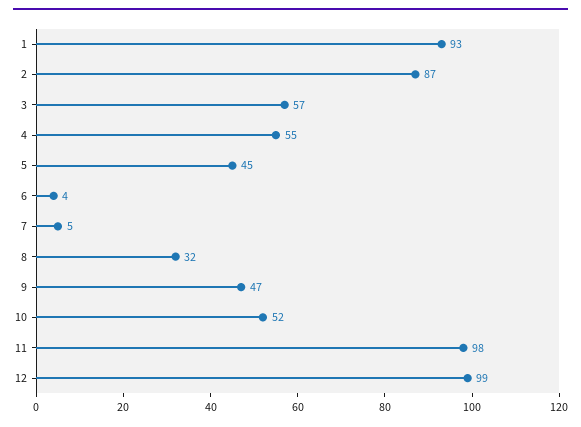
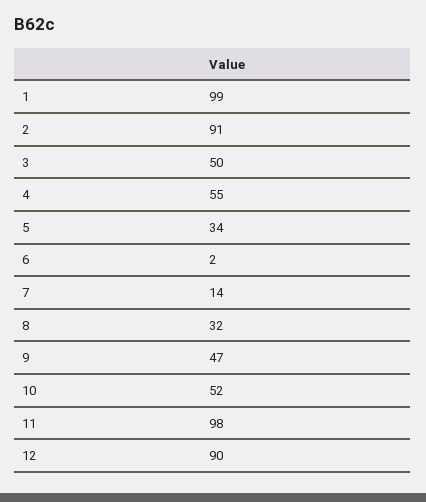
1: 93 -> 99
2: 87 -> 91
3: 57 -> 50
5: 45 -> 34
6: 4 -> 2
7: 5 -> 14
12: 99 -> 90

